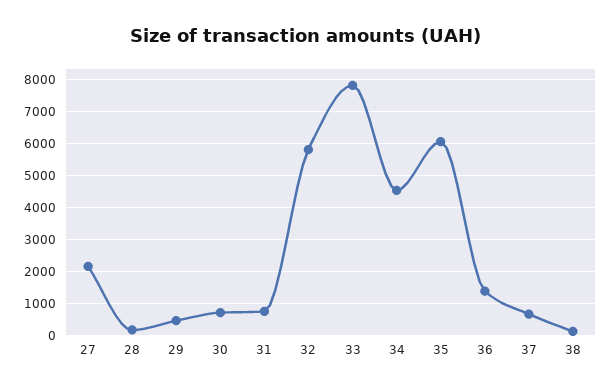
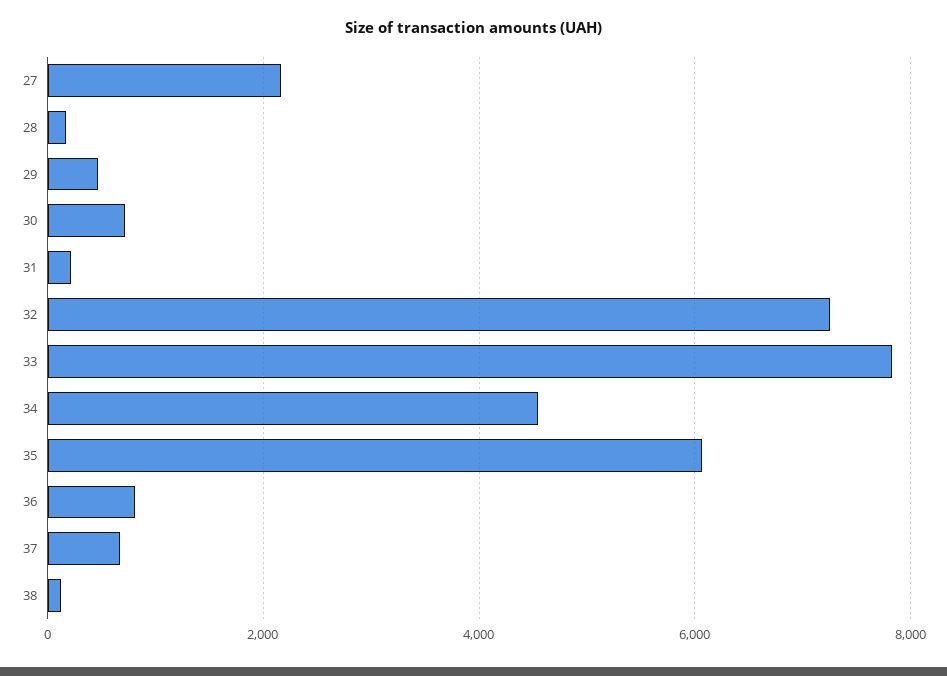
31: 800 -> 200
32: 5800 -> 7200
36: 1400 -> 800

